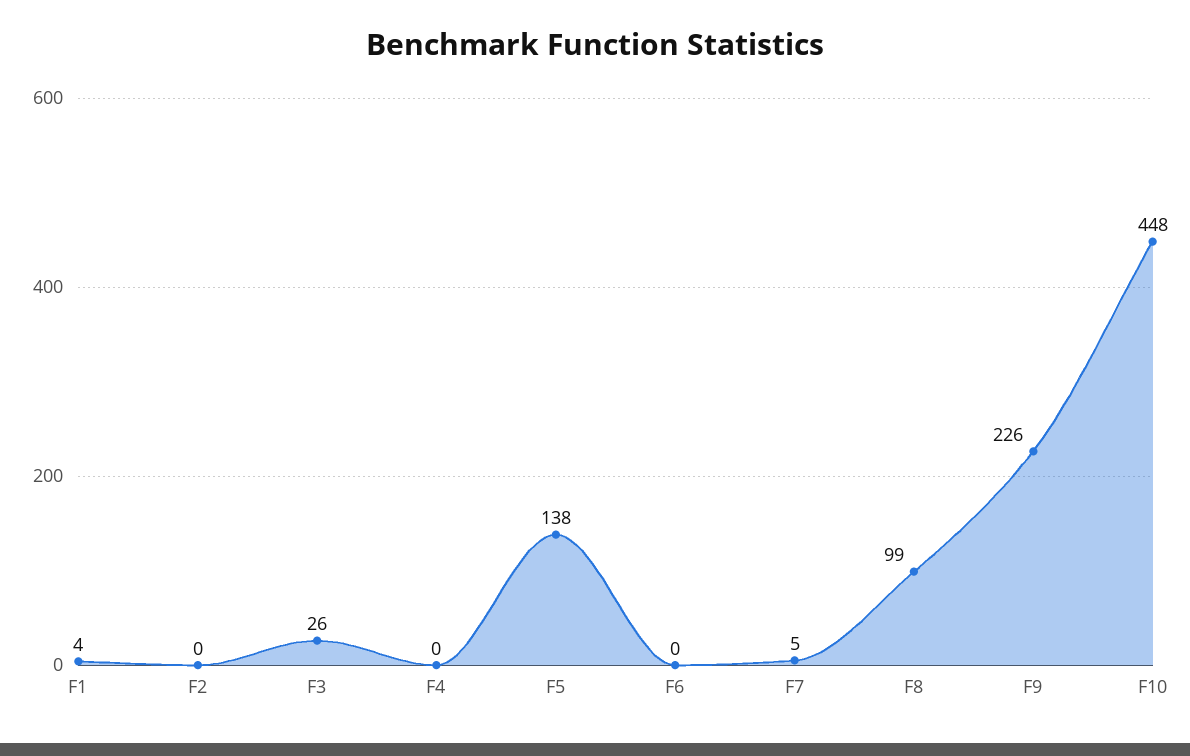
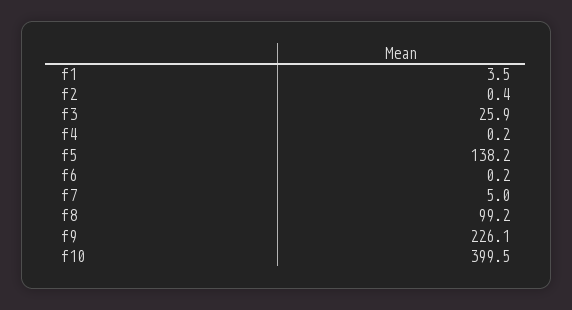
F10: 448 -> 399.5

